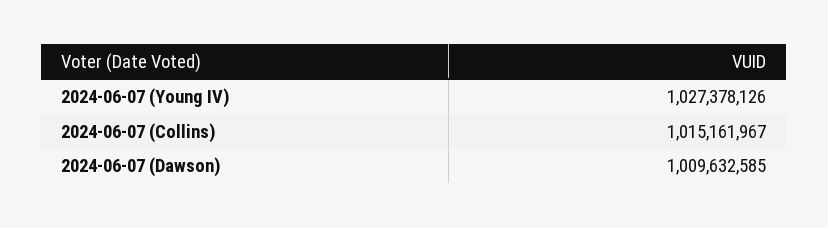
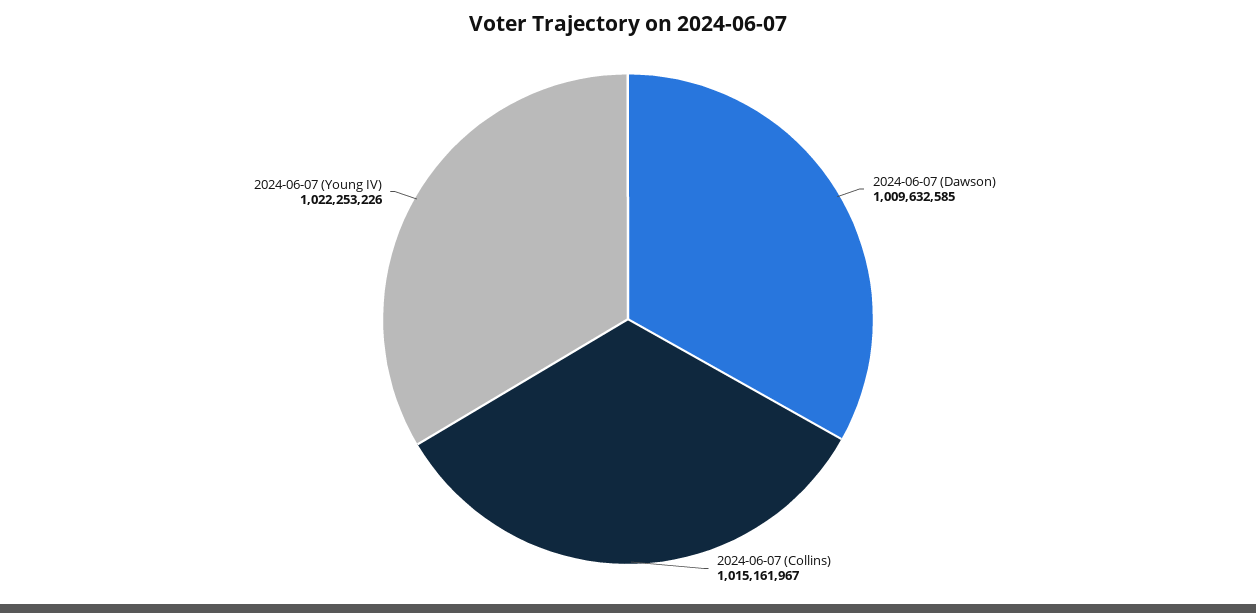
2024-06-07 (Young IV): 1027378126 -> 1022253226

